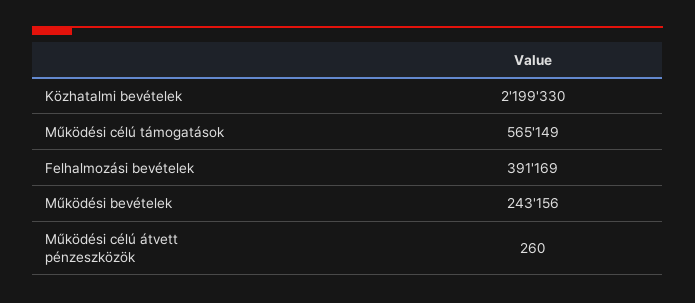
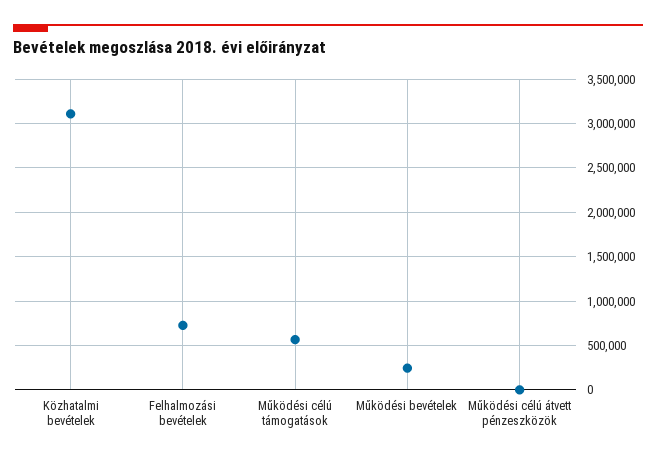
Közhatalmi bevételek: 2199330 -> 3100000
Felhalmozási bevételek: 391169 -> 700000

